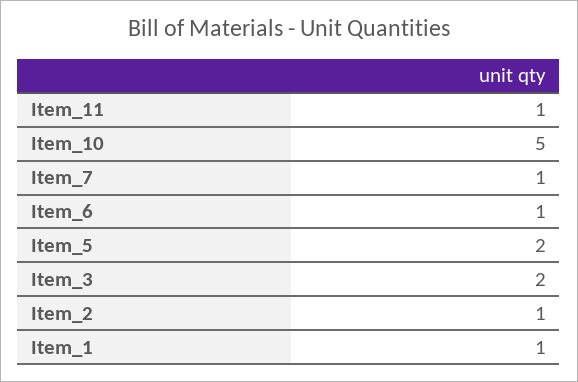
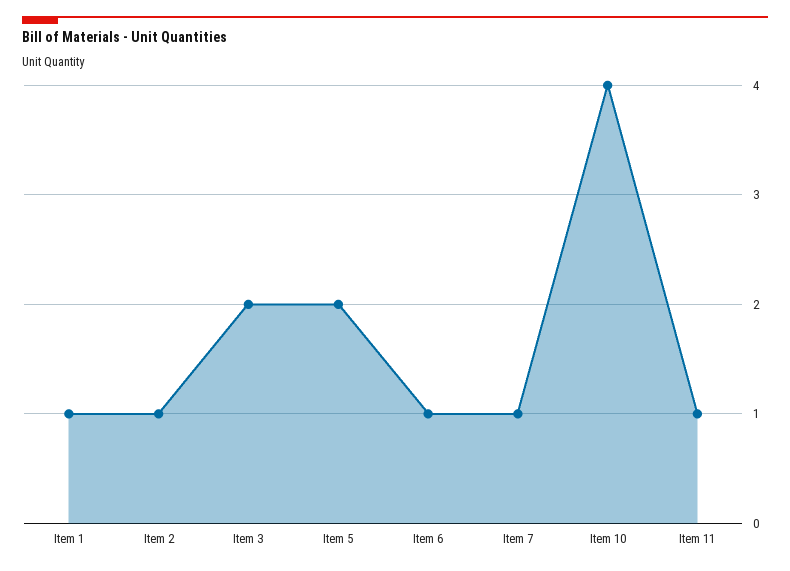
Item_10: 5 -> 4

